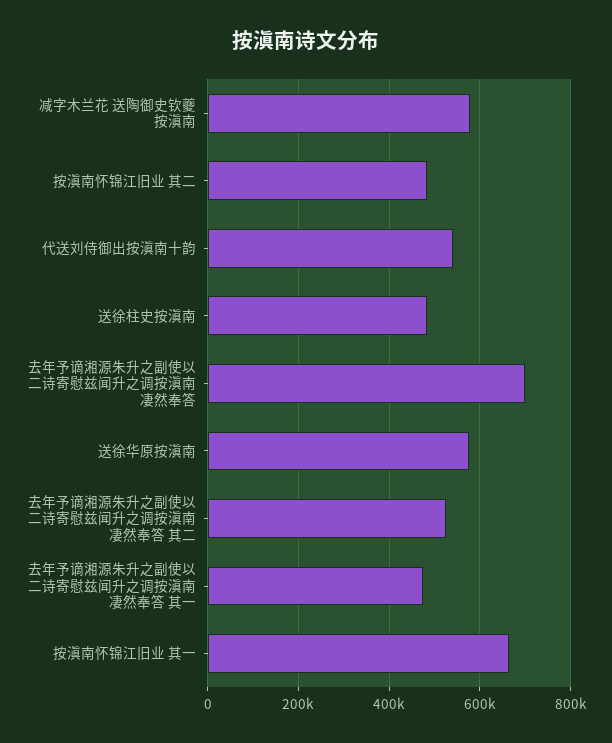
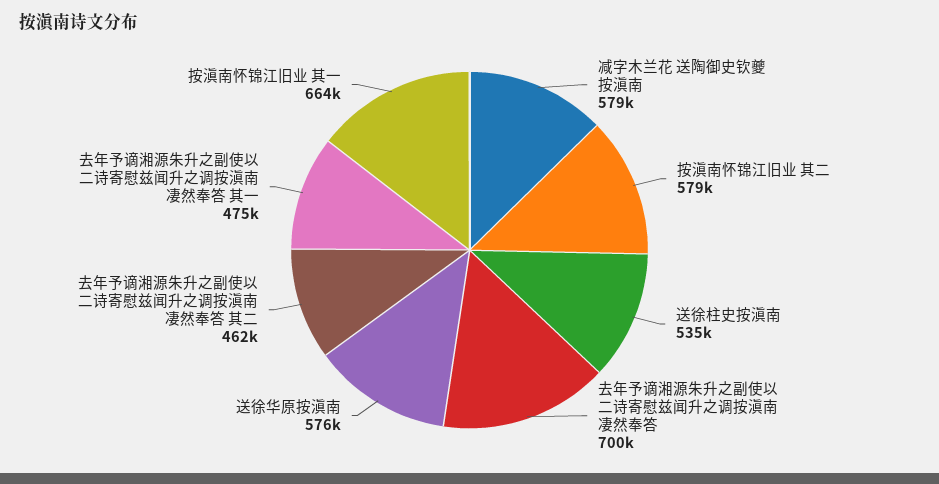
按滇南怀锦江旧业 其二: 480000 -> 579000
代送刘侍御出按滇南十韵: 540000 -> none
送徐柱史按滇南: 480000 -> 535000
去年予谪湘源朱升之副使以二诗寄慰兹闻升之调按滇南凄然奉答 其二: 520000 -> 462000

